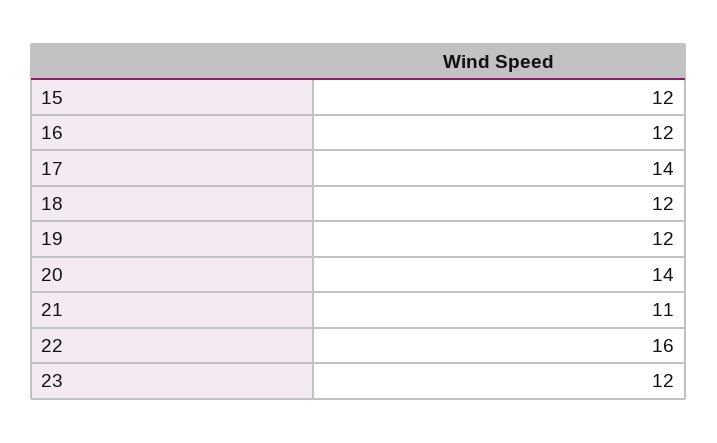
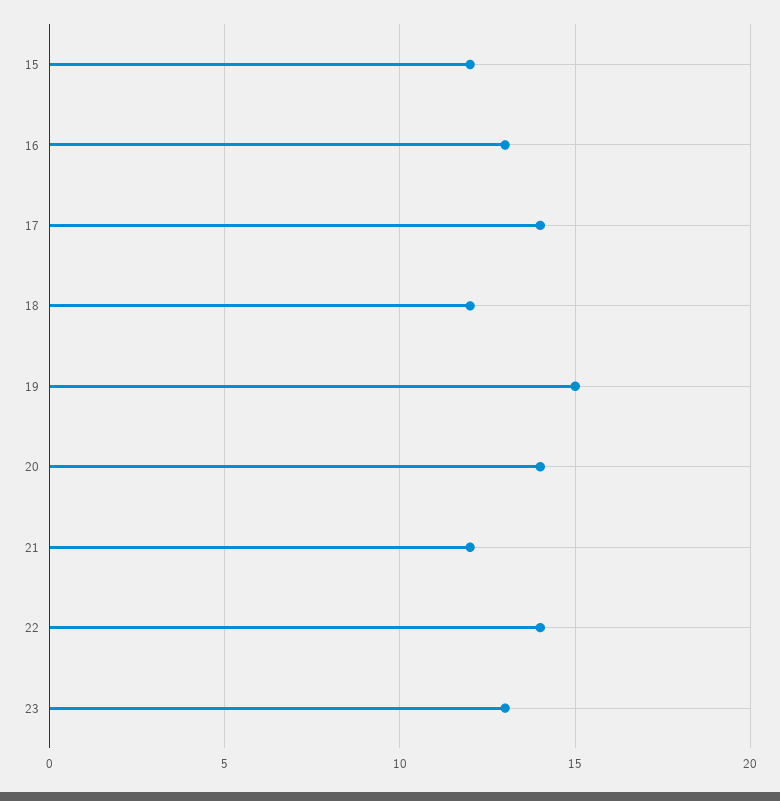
16: 12 -> 13
19: 12 -> 15
21: 11 -> 12
22: 16 -> 14
23: 12 -> 13

